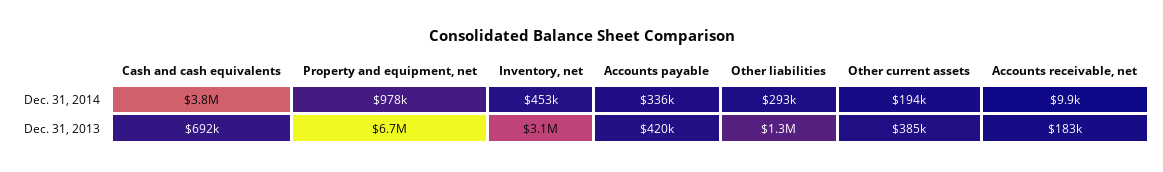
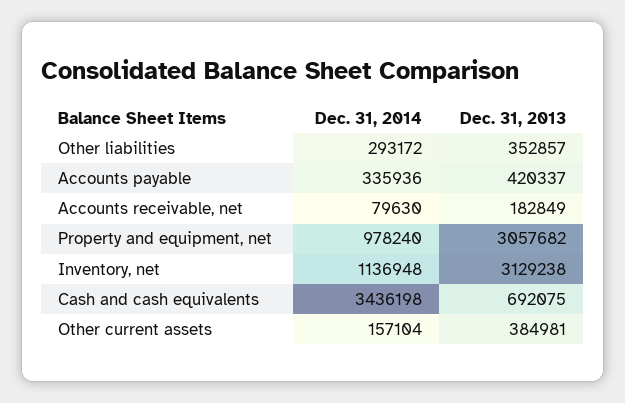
Cash and cash equivalents, Dec. 31, 2014: 3800000 -> 3436198
Inventory, net, Dec. 31, 2014: 453000 -> 1136948
Other current assets, Dec. 31, 2014: 194000 -> 157104
Accounts receivable, net, Dec. 31, 2014: 9900 -> 79630
Property and equipment, net, Dec. 31, 2013: 6700000 -> 3057682
Other liabilities, Dec. 31, 2013: 1300000 -> 352857

